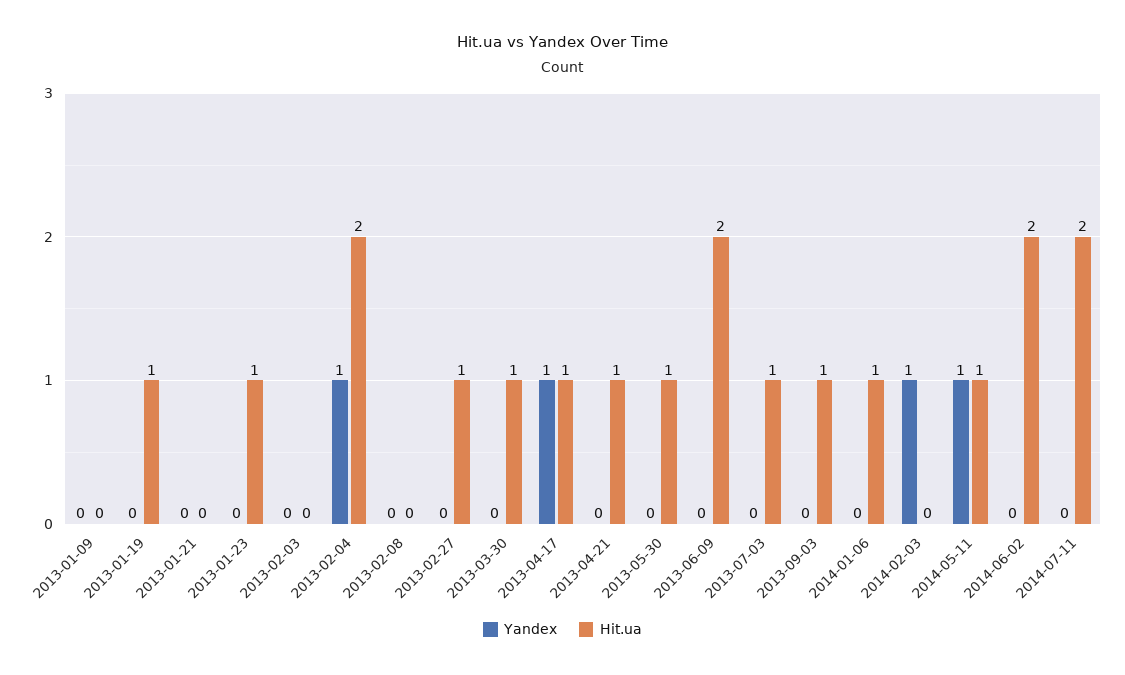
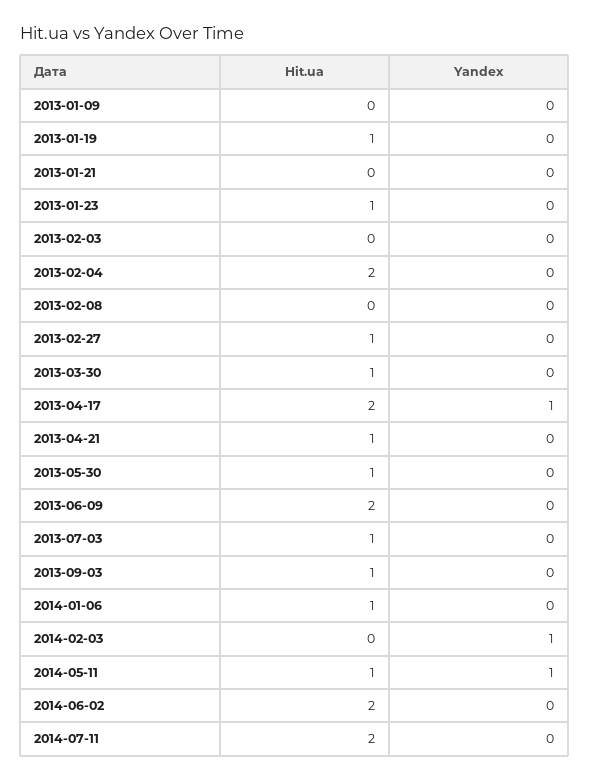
Yandex, 2013-02-04: 1 -> 0
Hit.ua, 2013-04-17: 1 -> 2

